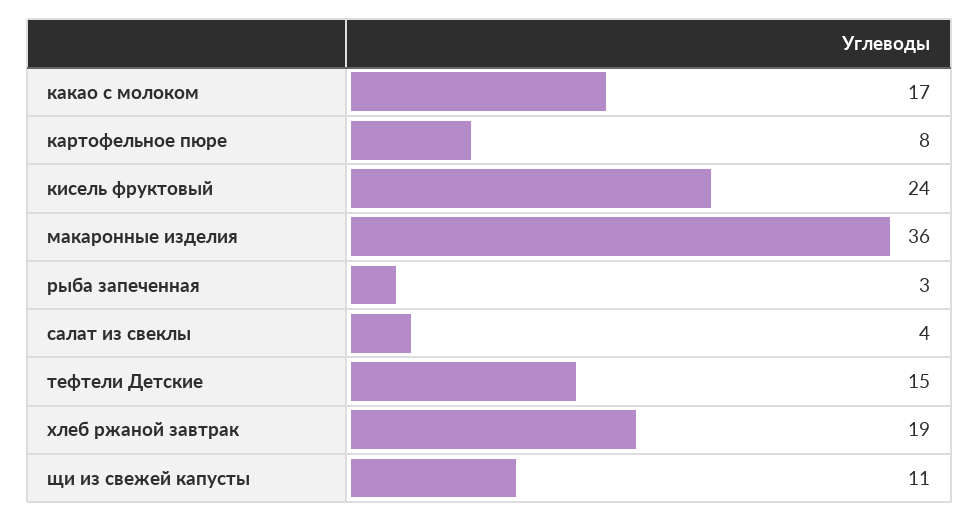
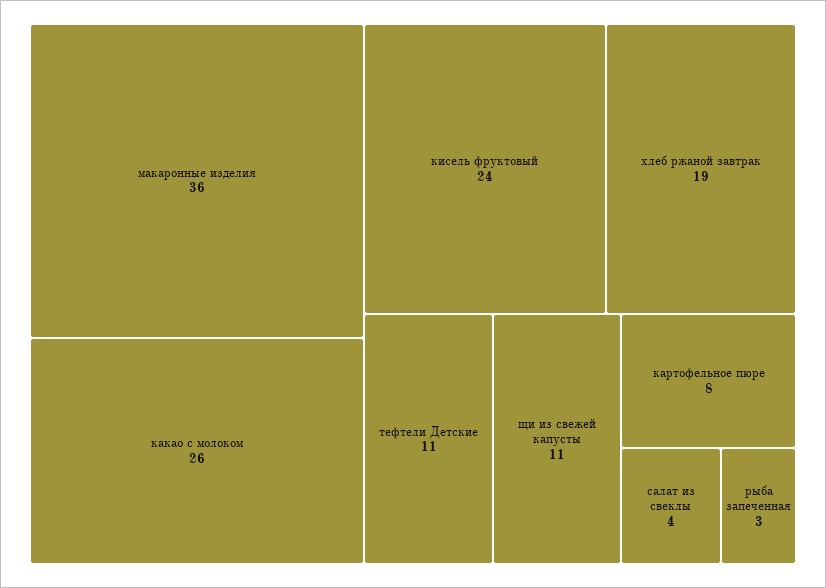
какао с молоком: 17 -> 26
тефтели Детские: 15 -> 11

